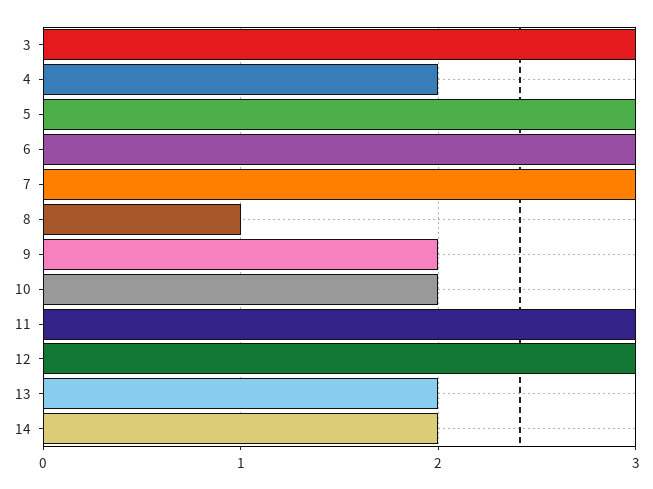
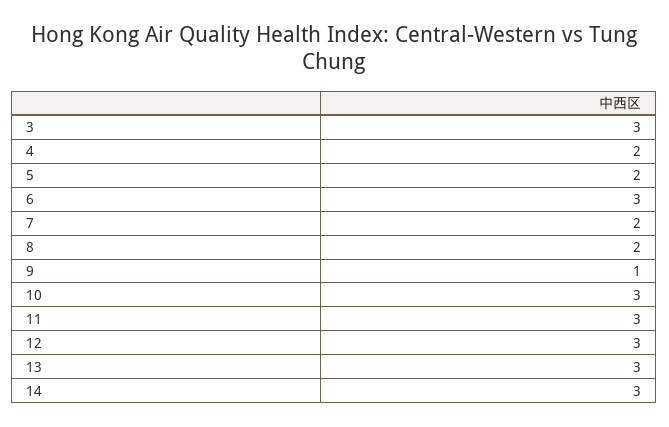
5: 3 -> 2
7: 3 -> 2
8: 1 -> 2
9: 2 -> 1
10: 2 -> 3
13: 2 -> 3
14: 2 -> 3

